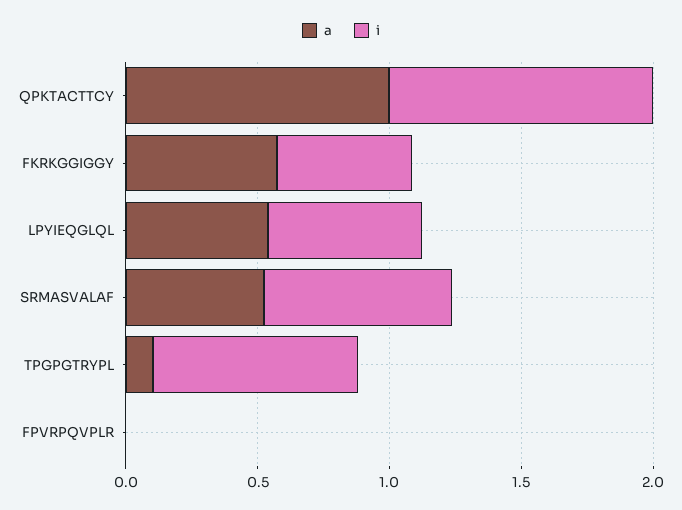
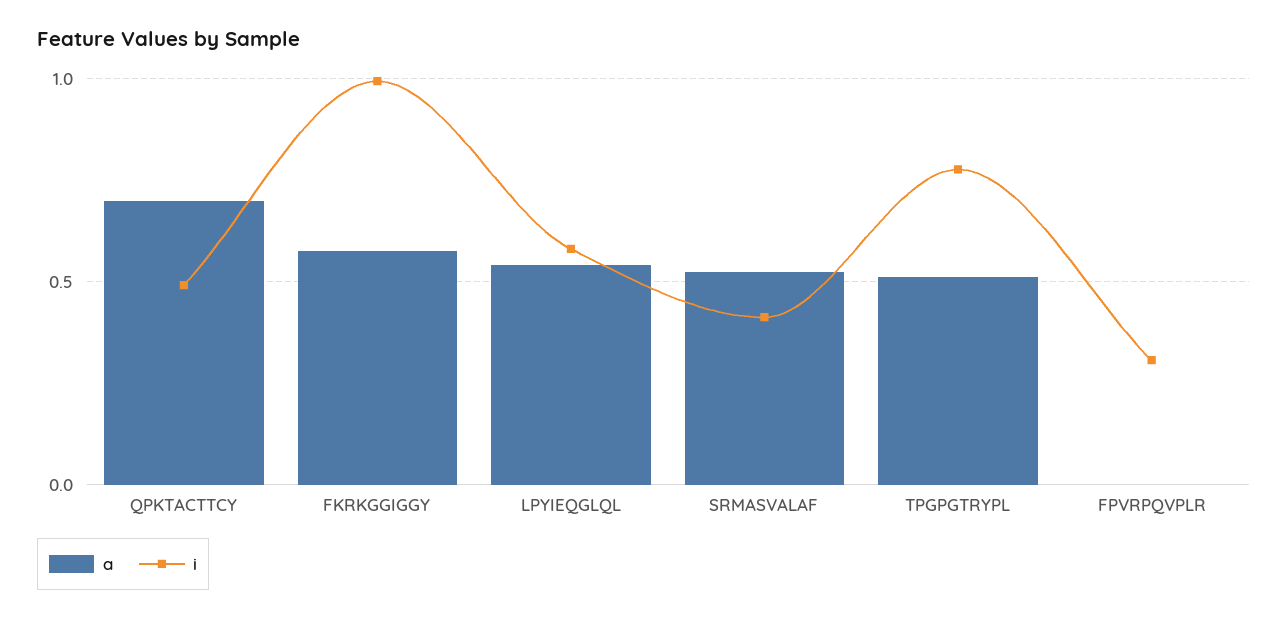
a, QPKTACTTCY: 1 -> 0.7
i, QPKTACTTCY: 1 -> 0.5
i, FKRKGGIGGY: 0.5 -> 1
i, SRMASVALAF: 0.7 -> 0.4
a, TPGPGTRYPL: 0.1 -> 0.5
i, FPVRPQVPLR: 0 -> 0.3

